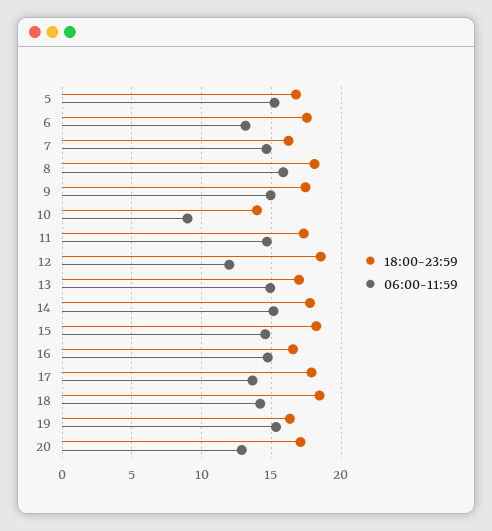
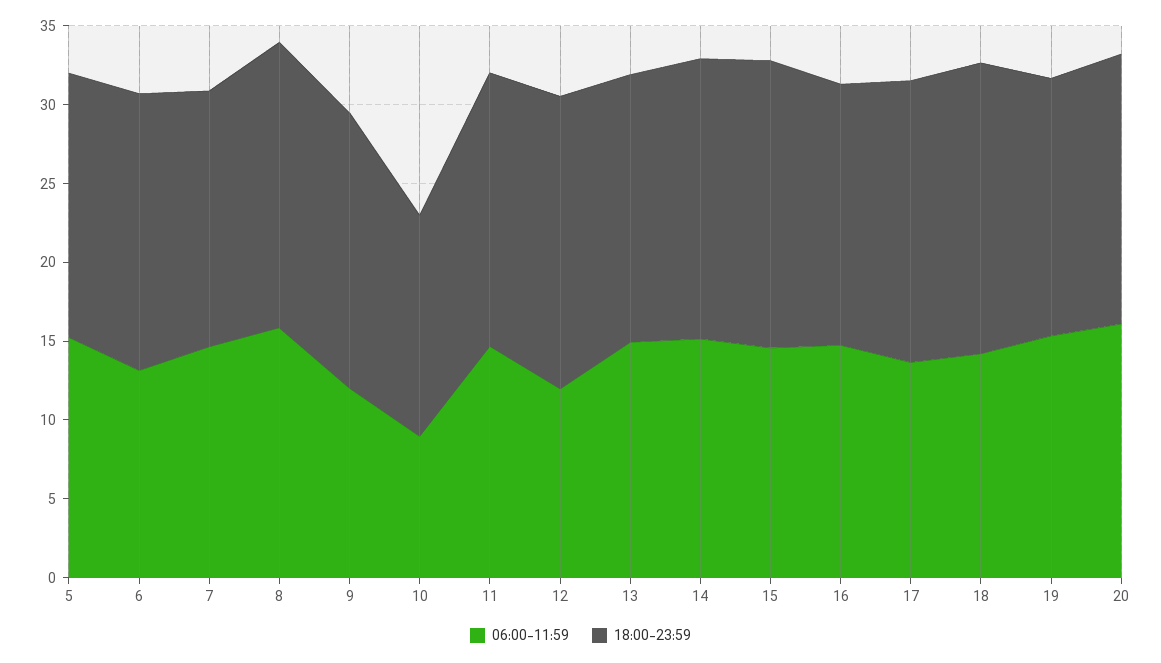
06:00-11:59, 9: 15 -> 12
06:00-11:59, 20: 13 -> 16

